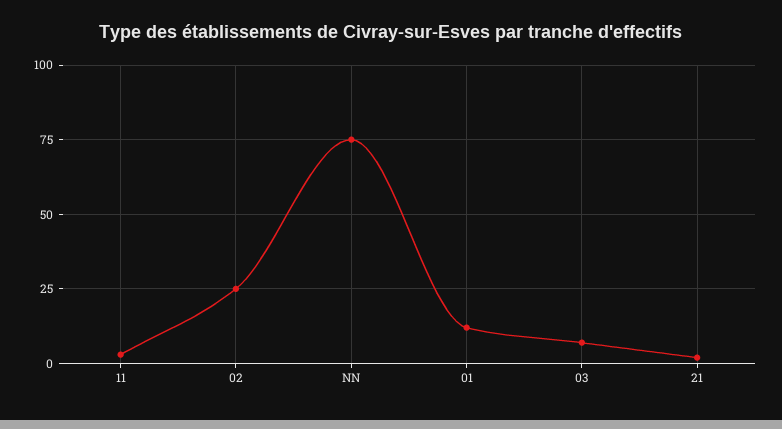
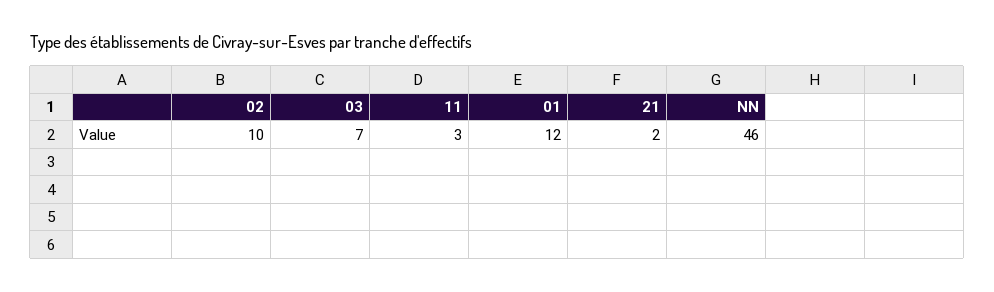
02: 25 -> 10
NN: 75 -> 46

